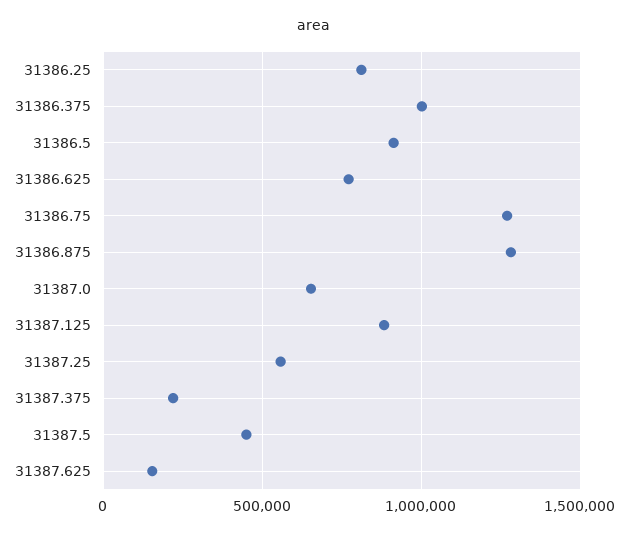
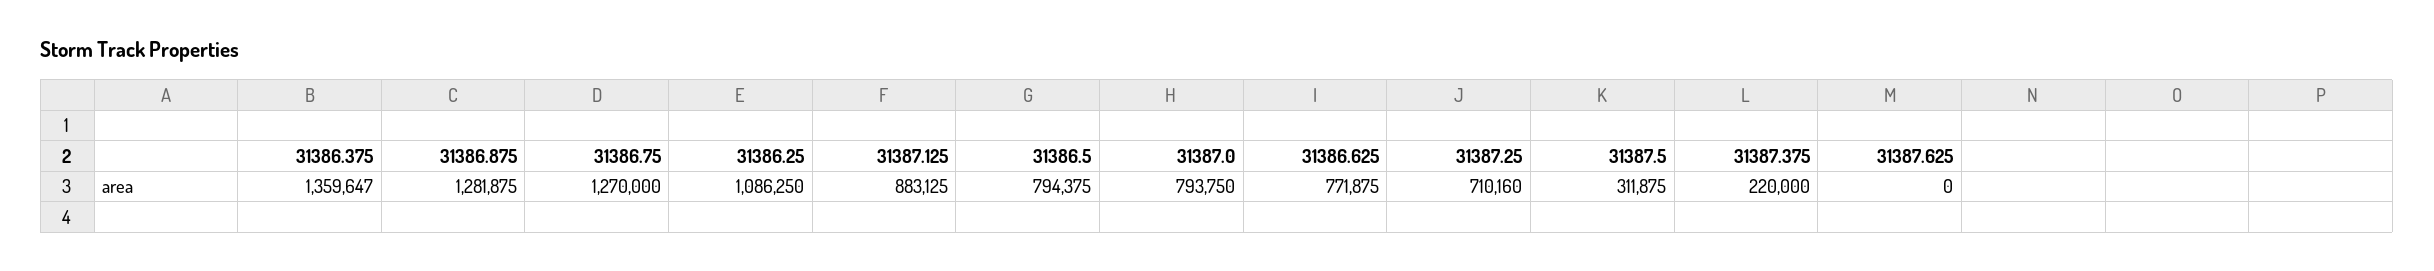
31386.25: 800000 -> 1086250
31386.375: 1000000 -> 1359647
31386.5: 900000 -> 794375
31387.0: 650000 -> 793750
31387.25: 550000 -> 710160
31387.5: 450000 -> 311875
31387.625: 150000 -> 0

